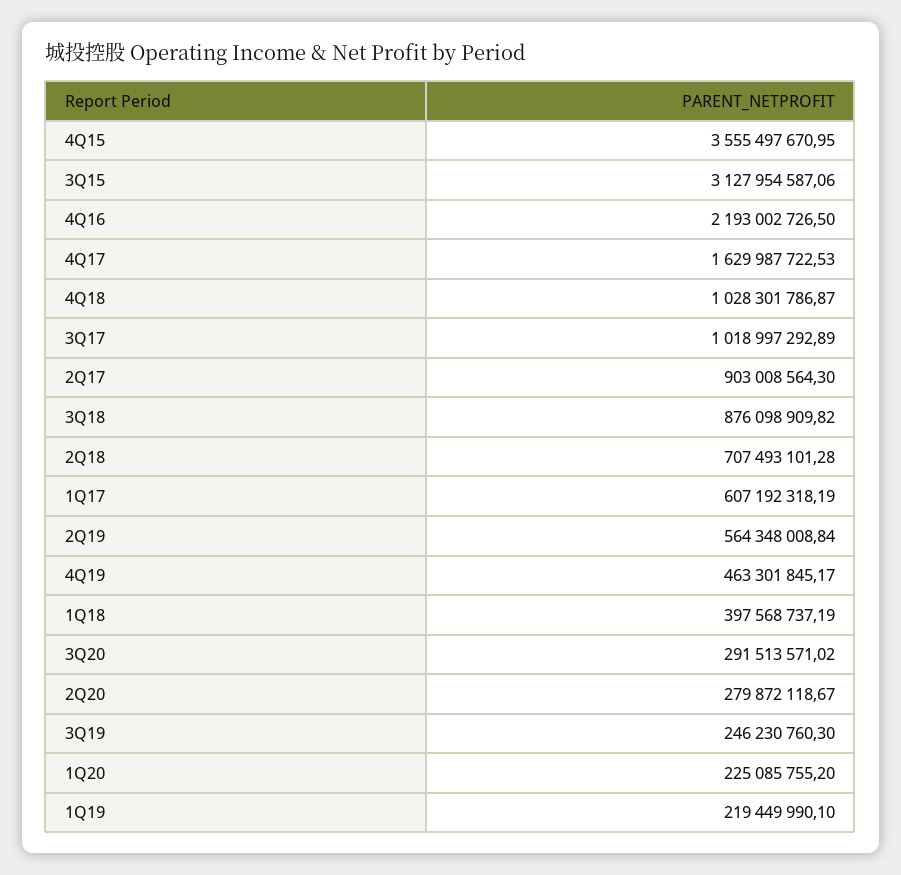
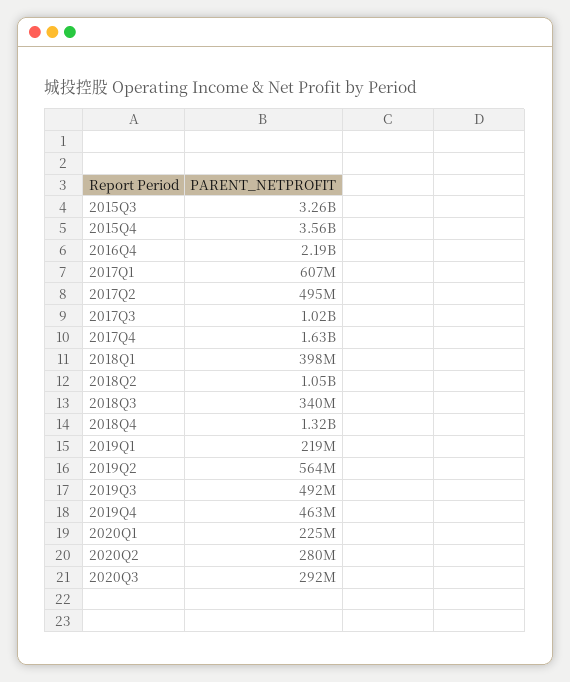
3Q15: 3127954587.06 -> 3260000000
4Q18: 1028301786.87 -> 1320000000
2Q17: 903008564.3 -> 495000000
3Q18: 876098909.82 -> 340000000
2Q18: 707493101.28 -> 1050000000
3Q19: 246230760.3 -> 492000000

